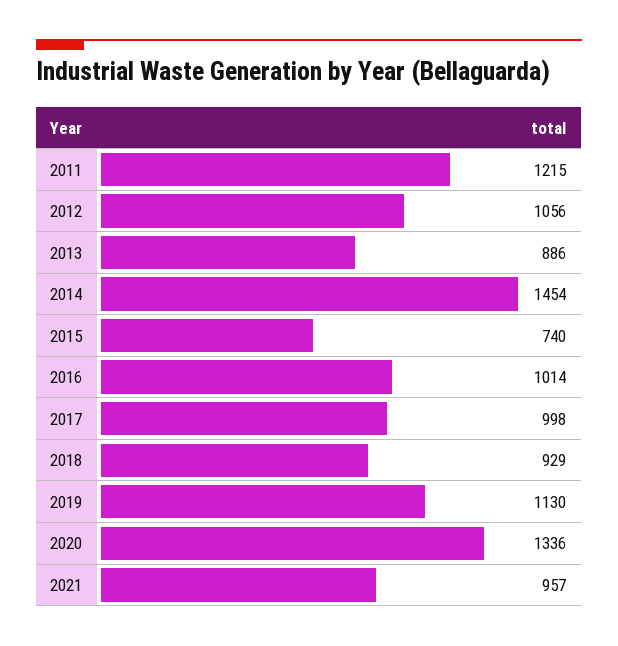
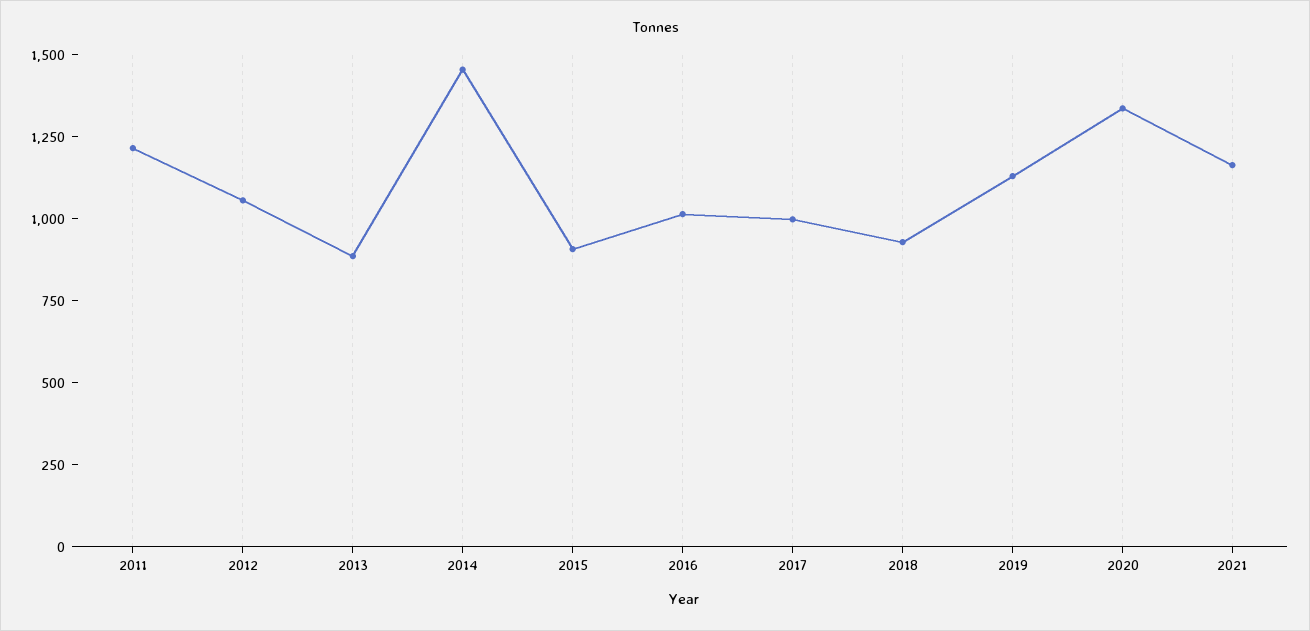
2015: 740 -> 900
2021: 957 -> 1150

